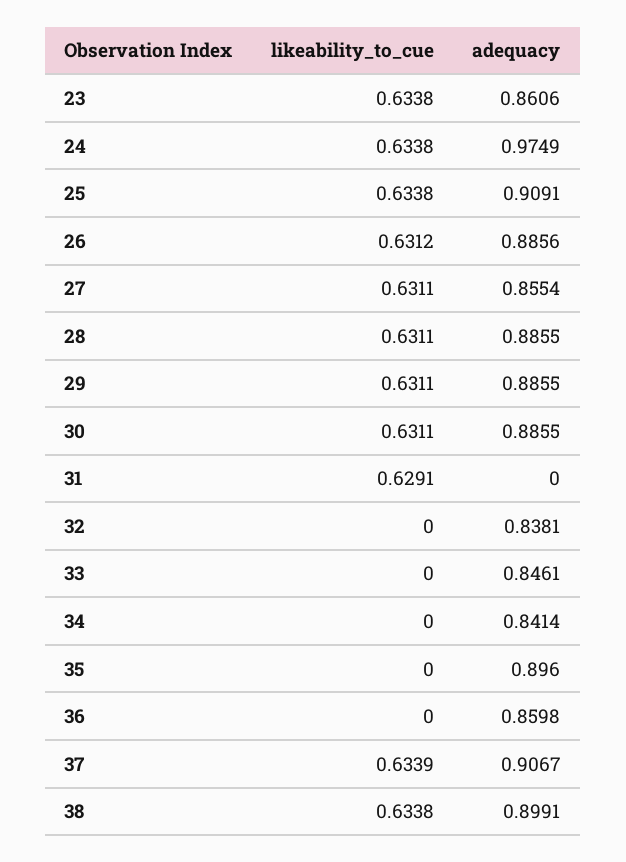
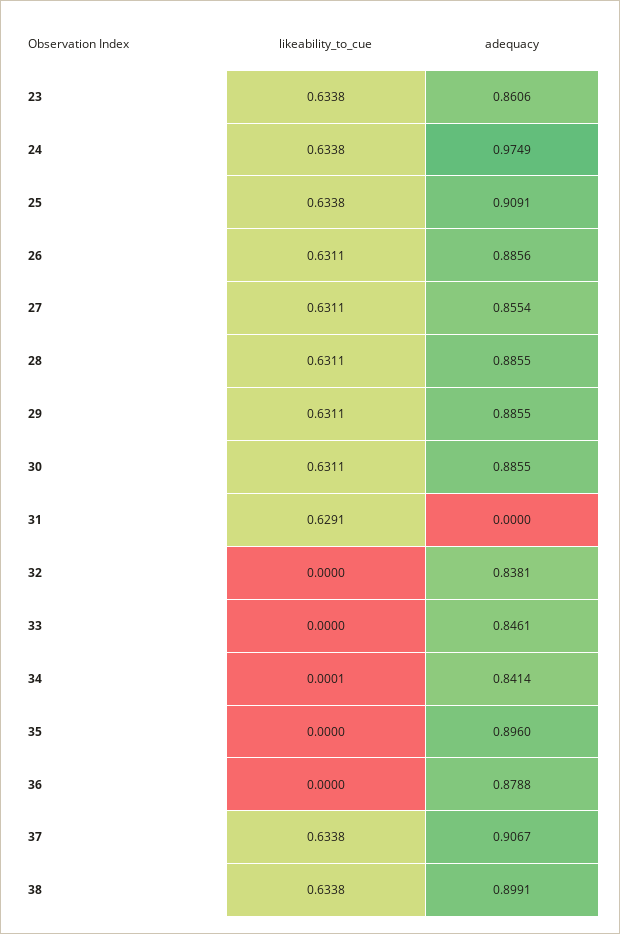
likeability_to_cue, 26: 0.6312 -> 0.6311
likeability_to_cue, 34: 0 -> 0.0001
adequacy, 36: 0.8598 -> 0.8788
likeability_to_cue, 37: 0.6339 -> 0.6338

